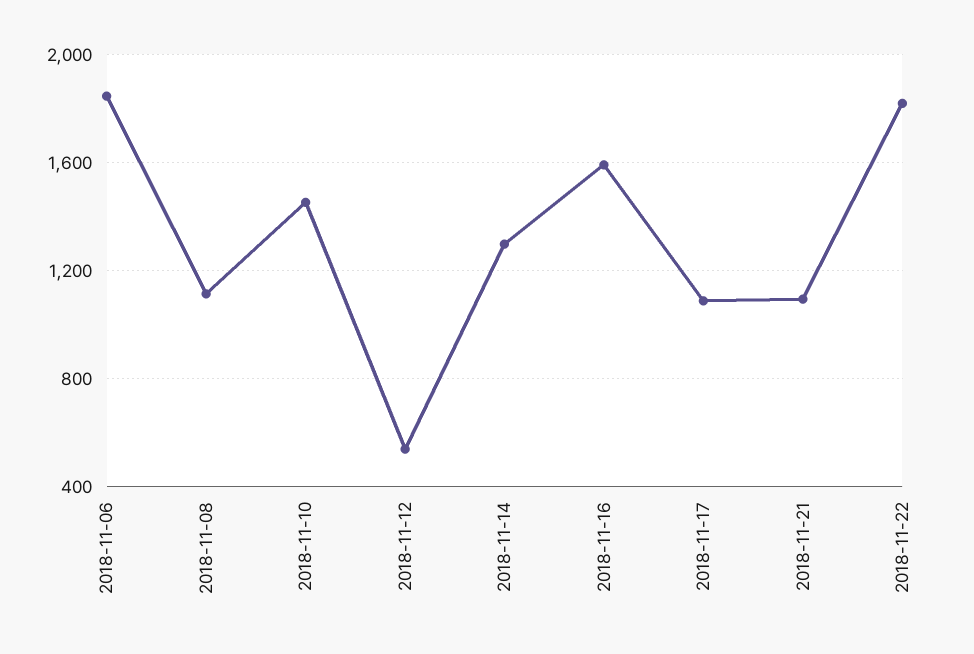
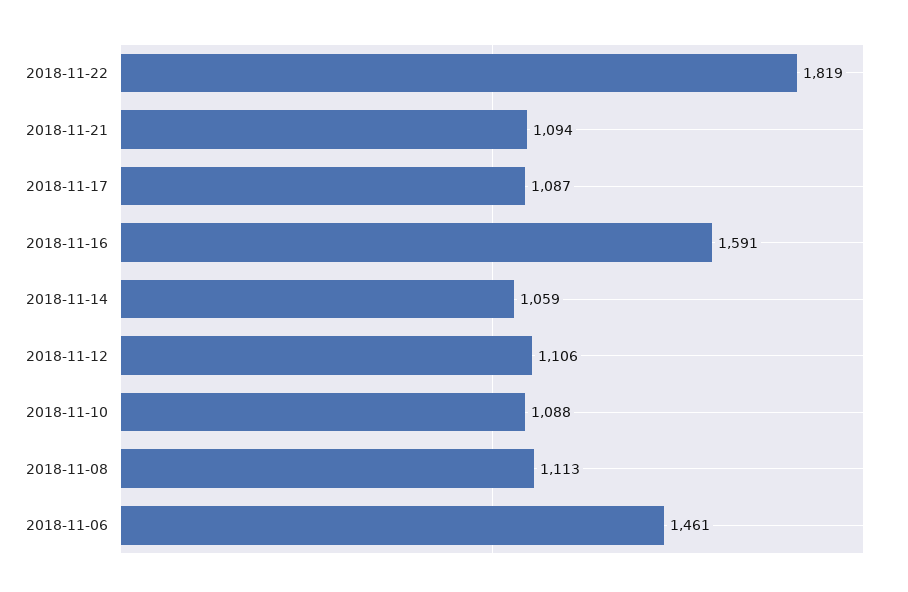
2018-11-06: 1850 -> 1461
2018-11-10: 1450 -> 1088
2018-11-12: 550 -> 1106
2018-11-14: 1300 -> 1059

